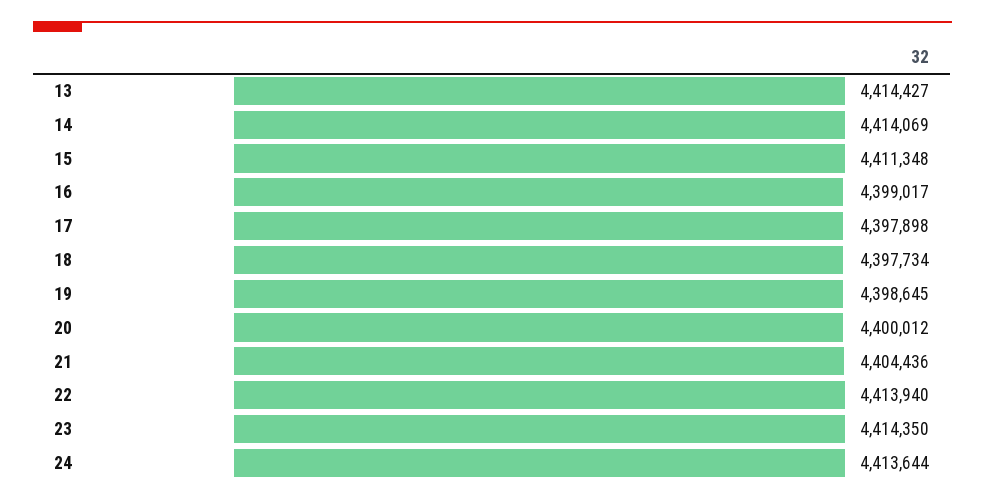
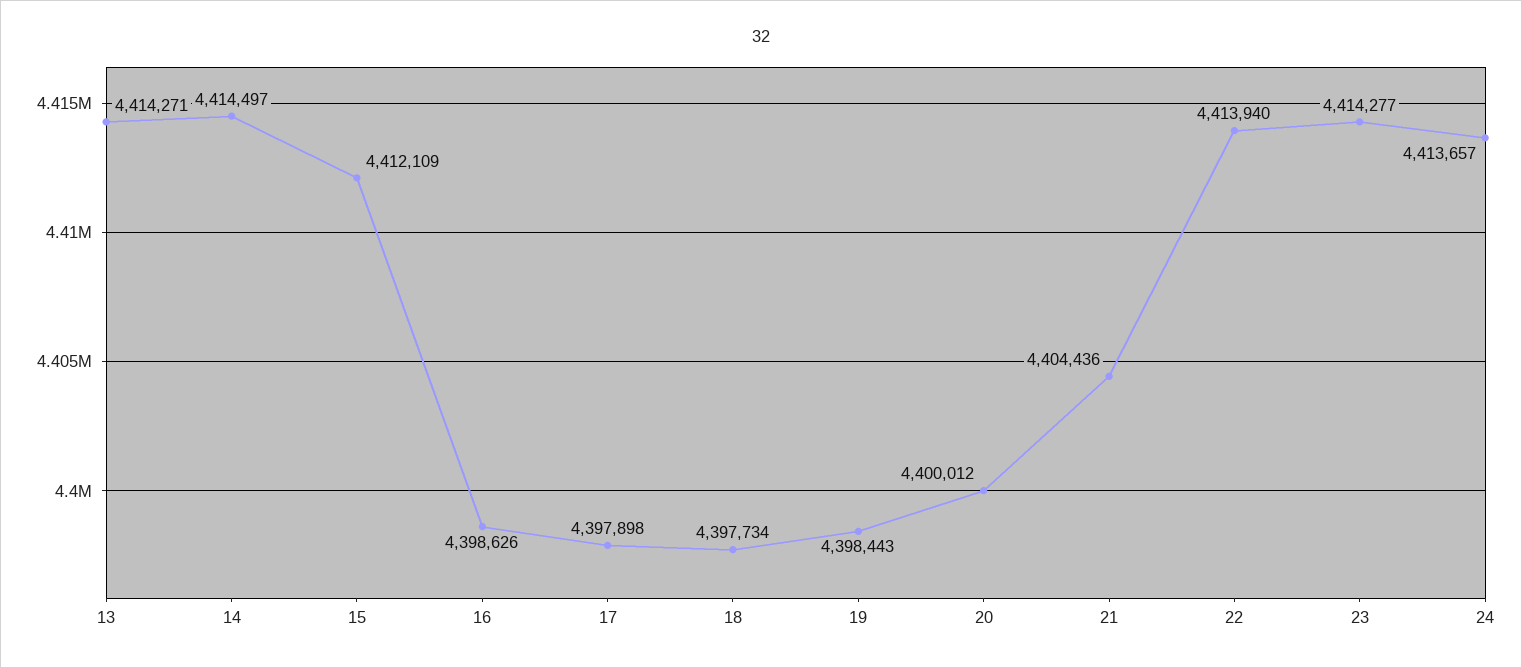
13: 4414427 -> 4414271
14: 4414069 -> 4414497
15: 4411348 -> 4412109
16: 4399017 -> 4398626
19: 4398645 -> 4398443
23: 4414350 -> 4414277
24: 4413644 -> 4413657

